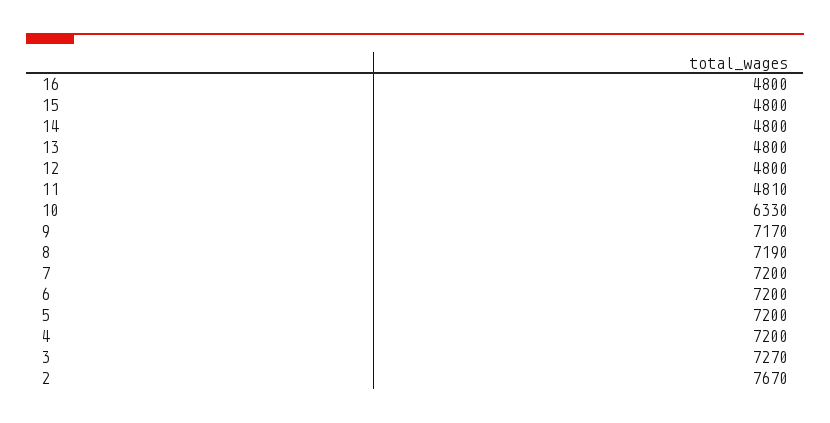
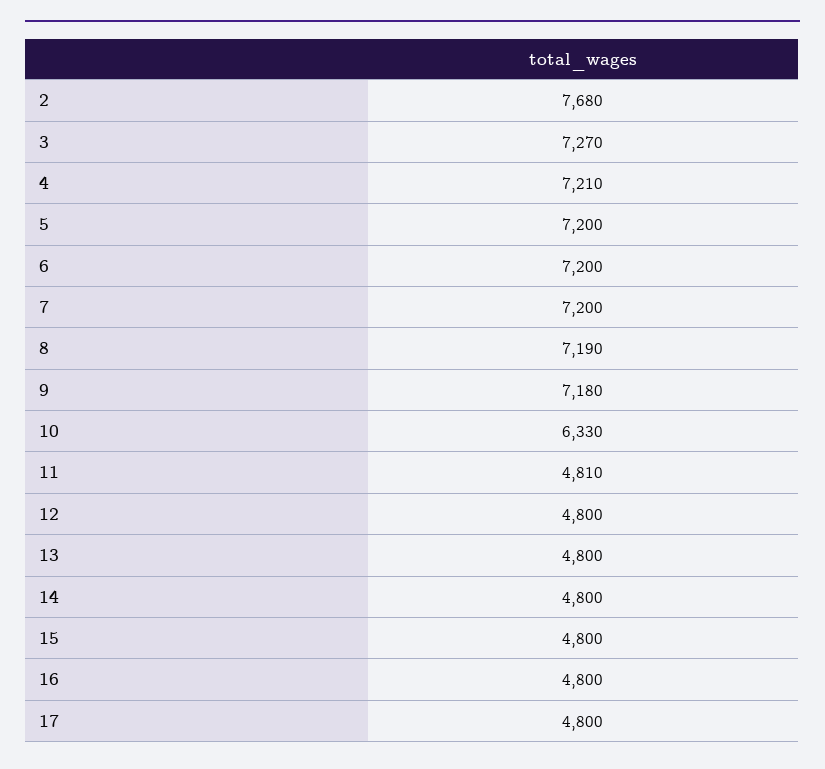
9: 7170 -> 7180
4: 7200 -> 7210
2: 7670 -> 7680
17: none -> 4800

